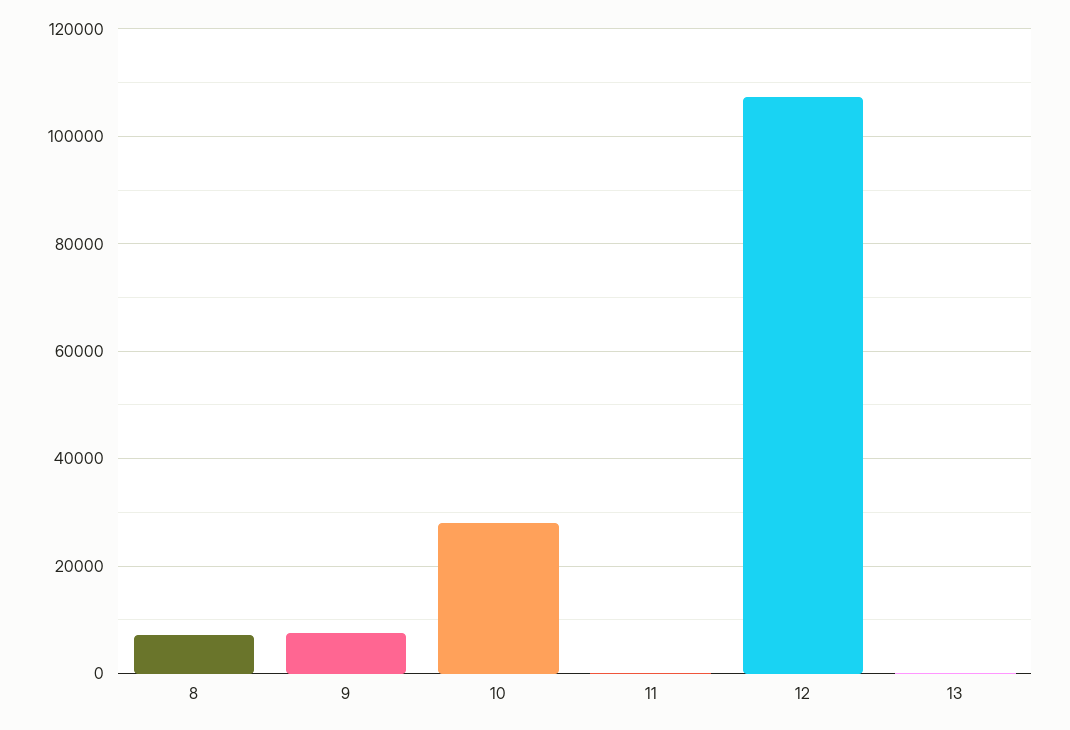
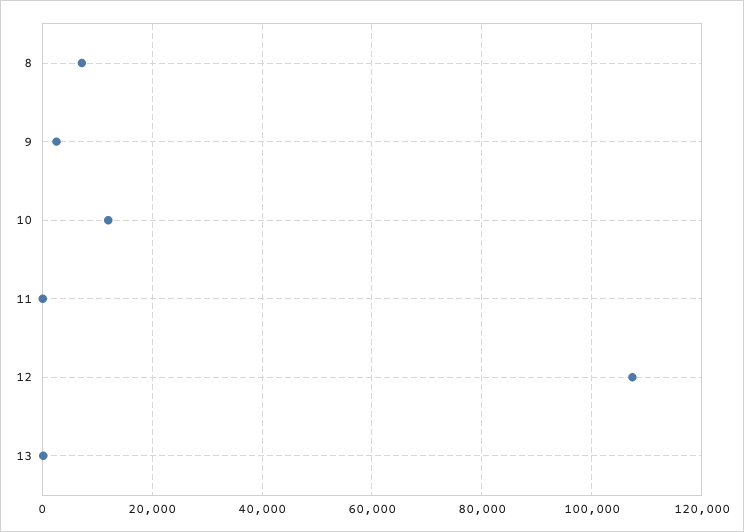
9: 8000 -> 2000
10: 28000 -> 12000

